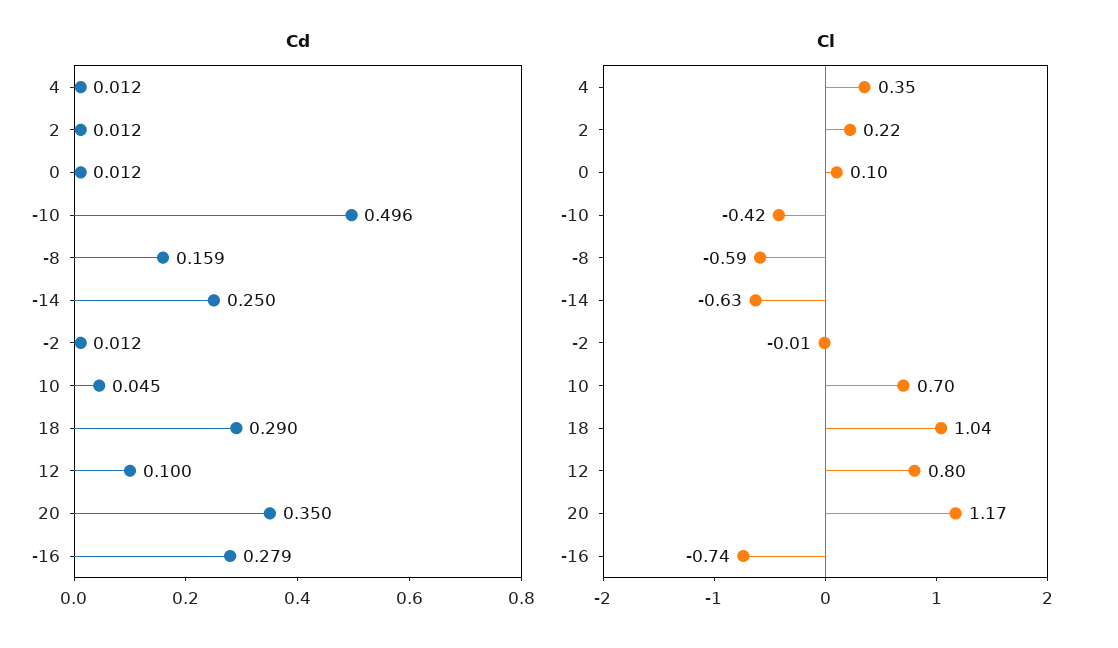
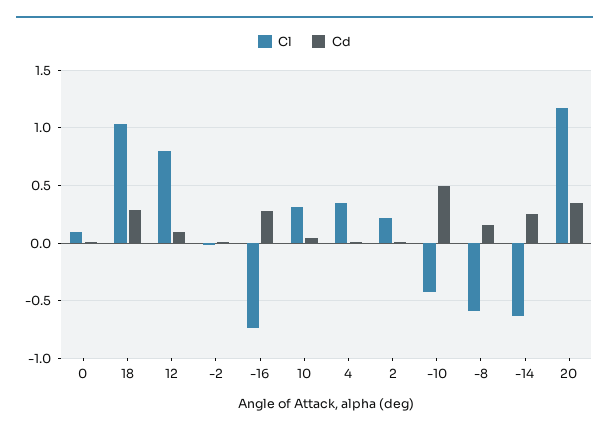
Cl, 10: 0.7 -> 0.3

